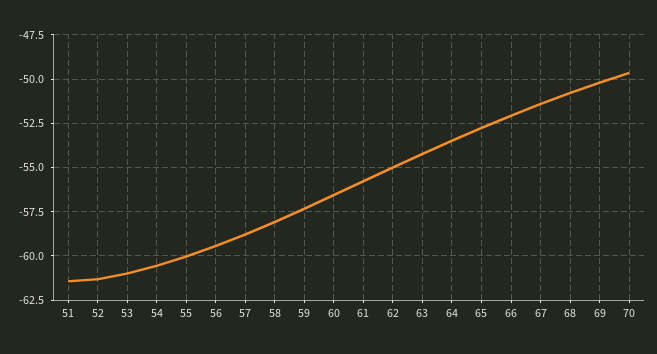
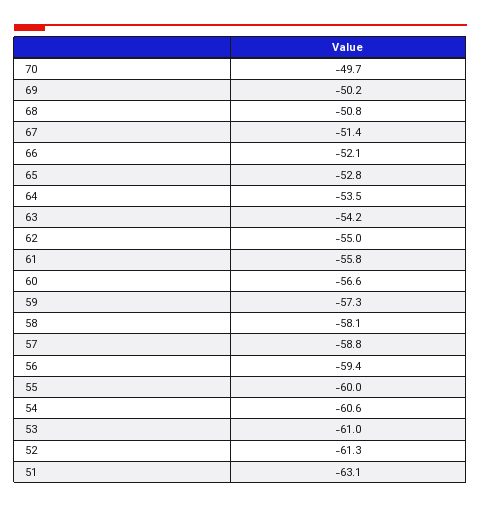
51: -61.5 -> -63.1

